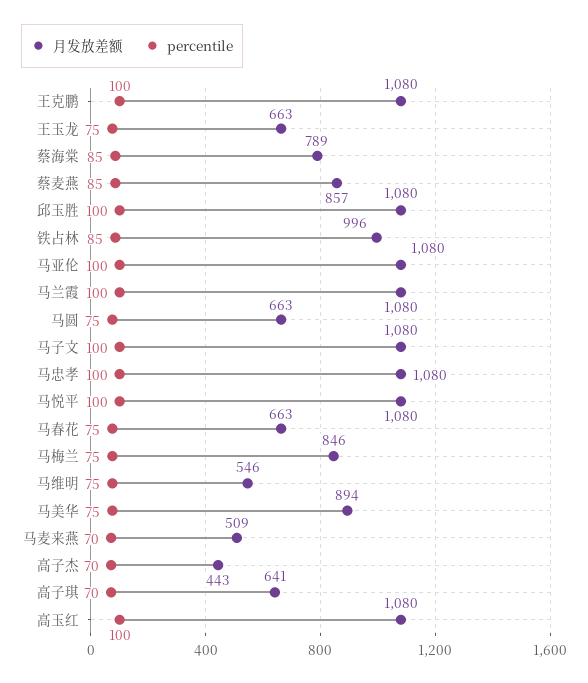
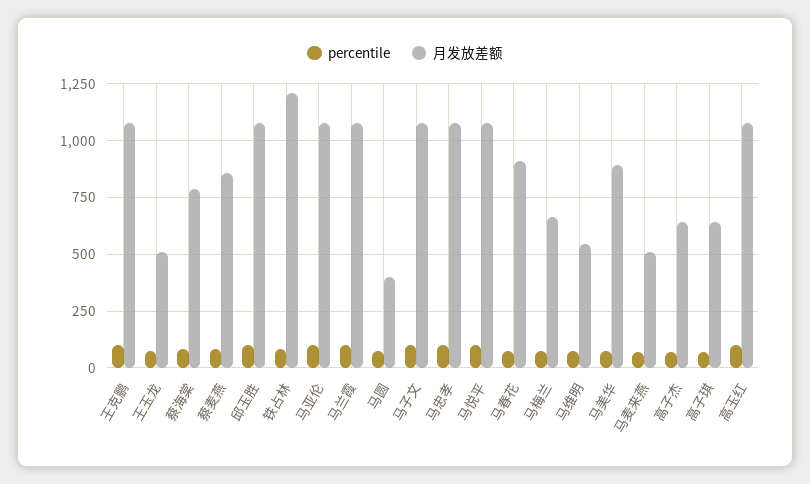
月发放差额, 王玉龙: 663 -> 500
月发放差额, 铁占林: 996 -> 1200
月发放差额, 马圆: 663 -> 400
月发放差额, 马春花: 663 -> 900
月发放差额, 马梅兰: 846 -> 650
月发放差额, 高子杰: 443 -> 650

